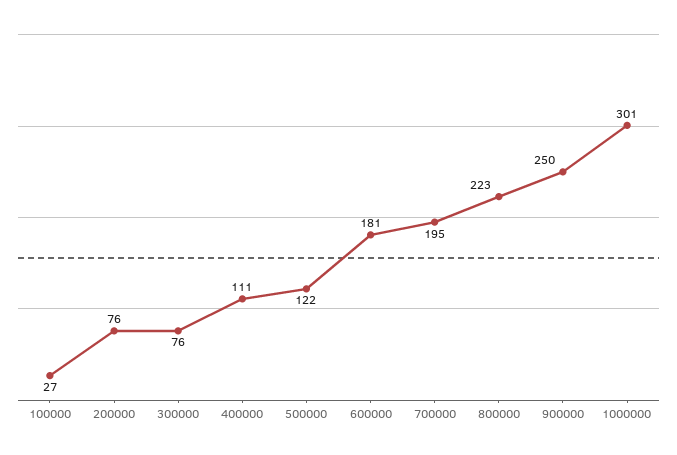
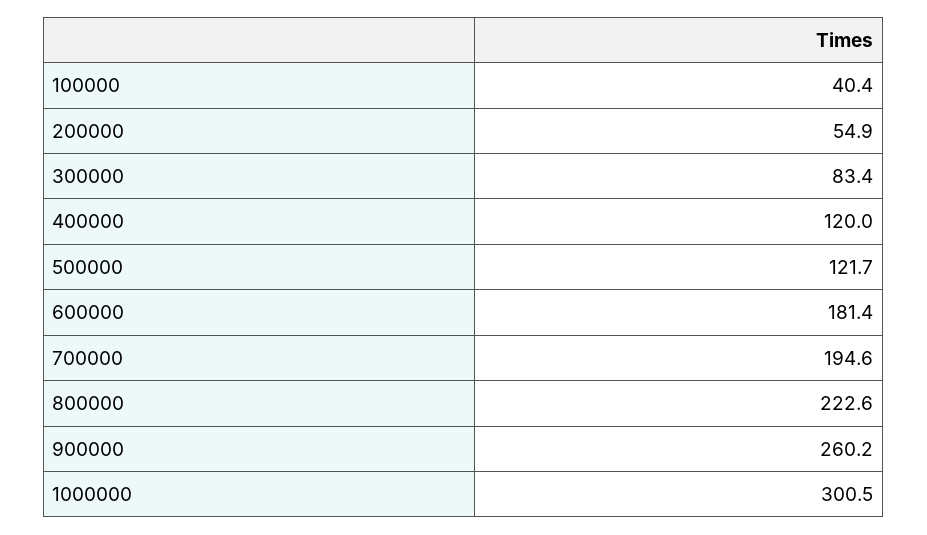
100000: 27 -> 40.4
200000: 76 -> 54.9
300000: 76 -> 83.4
400000: 111 -> 120
900000: 250 -> 260.2

